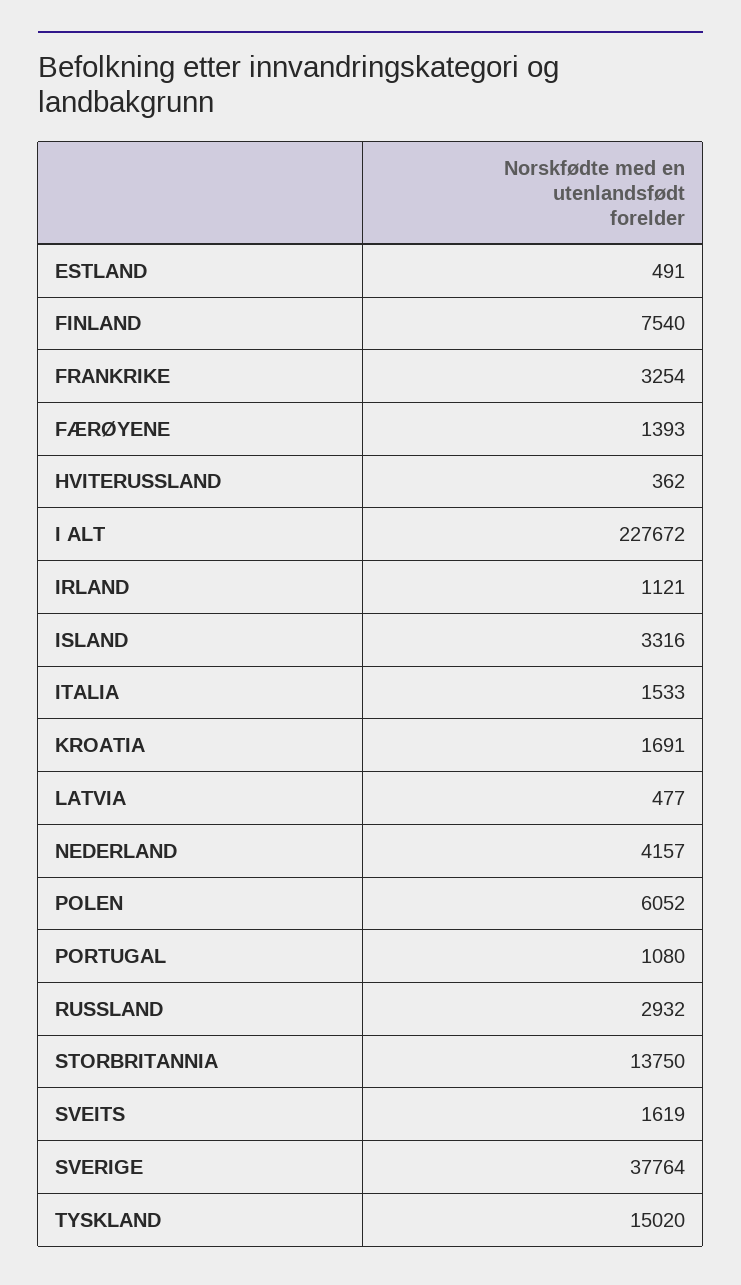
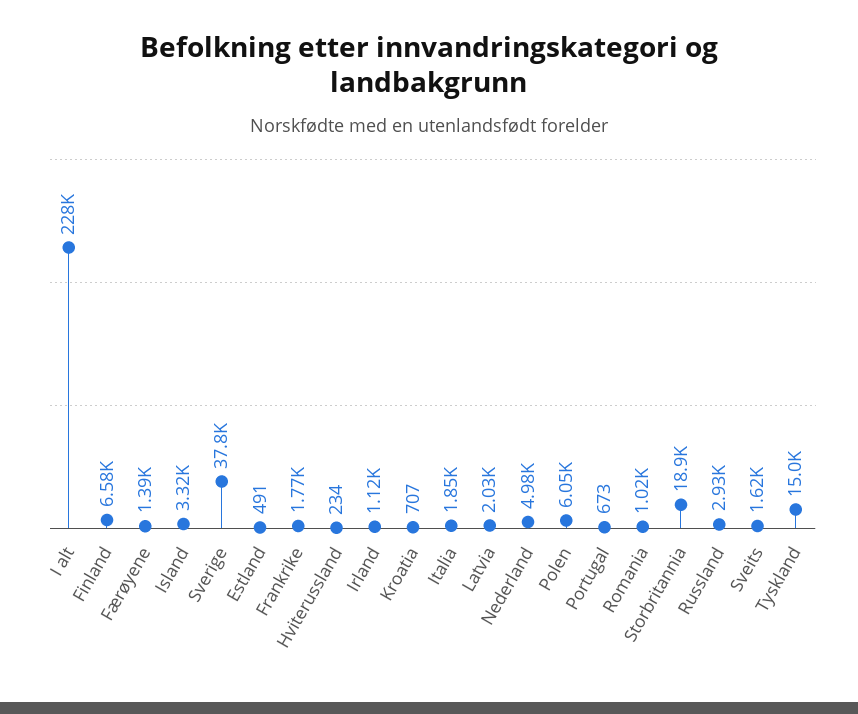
FINLAND: 7540 -> 6580
FRANKRIKE: 3254 -> 1770
HVITERUSSLAND: 362 -> 234
ITALIA: 1533 -> 1850
KROATIA: 1691 -> 707
LATVIA: 477 -> 2030
NEDERLAND: 4157 -> 4980
PORTUGAL: 1080 -> 673
STORBRITANNIA: 13750 -> 18900
Romania: none -> 1020

